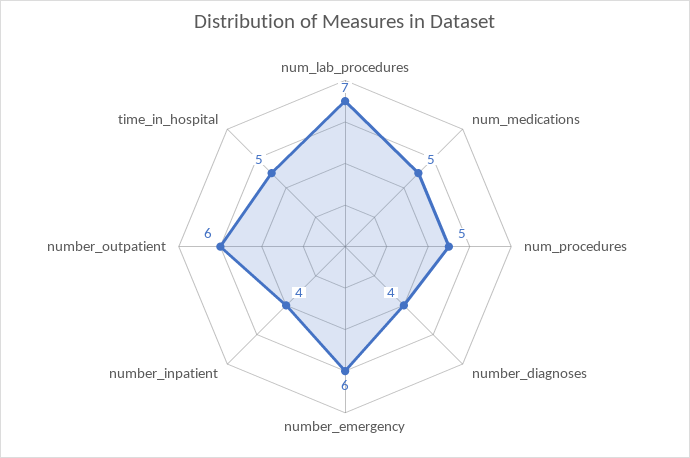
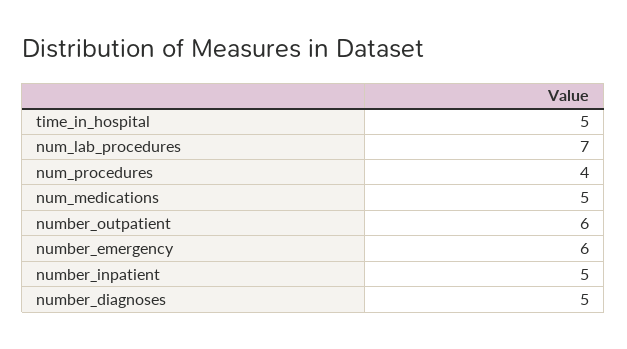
num_procedures: 5 -> 4
number_diagnoses: 4 -> 5
number_inpatient: 4 -> 5

